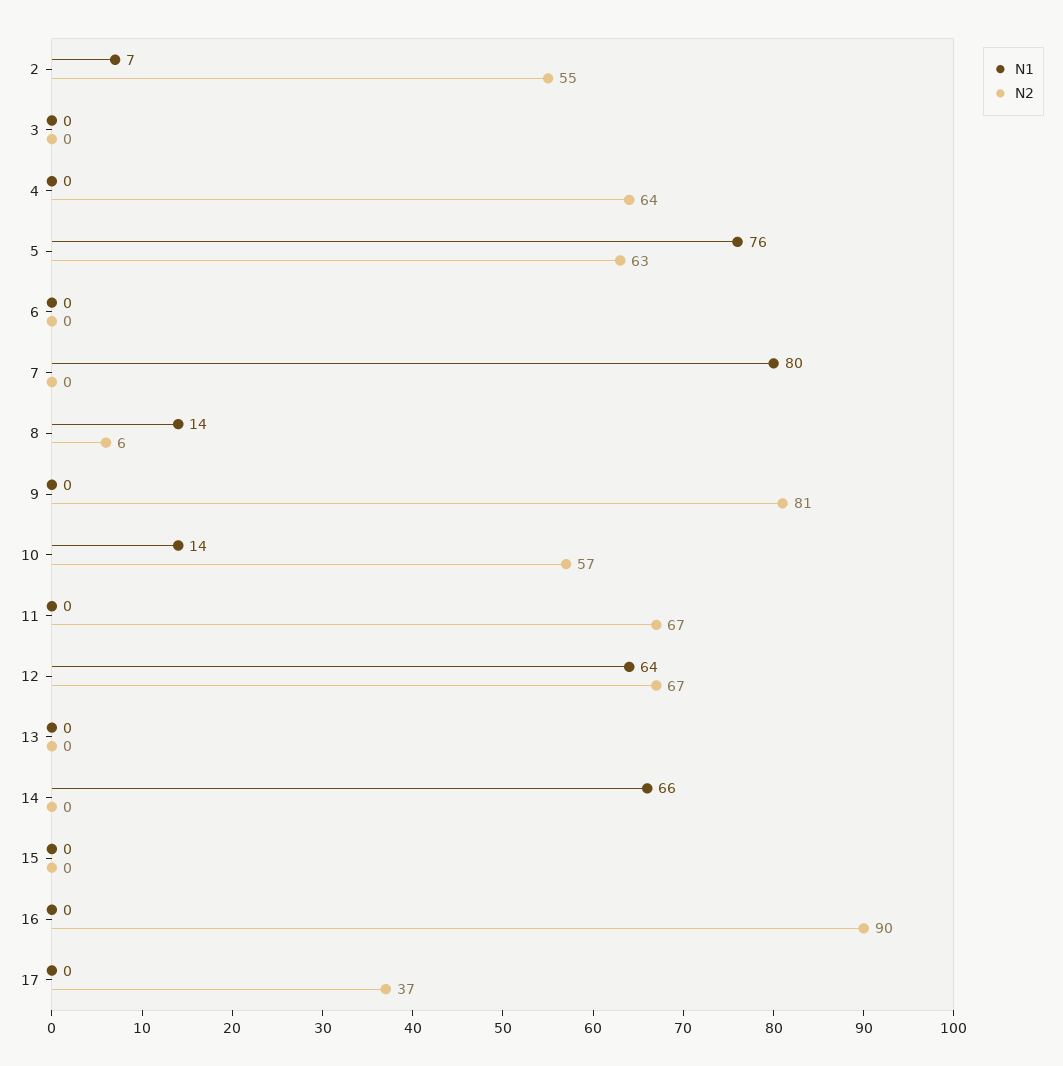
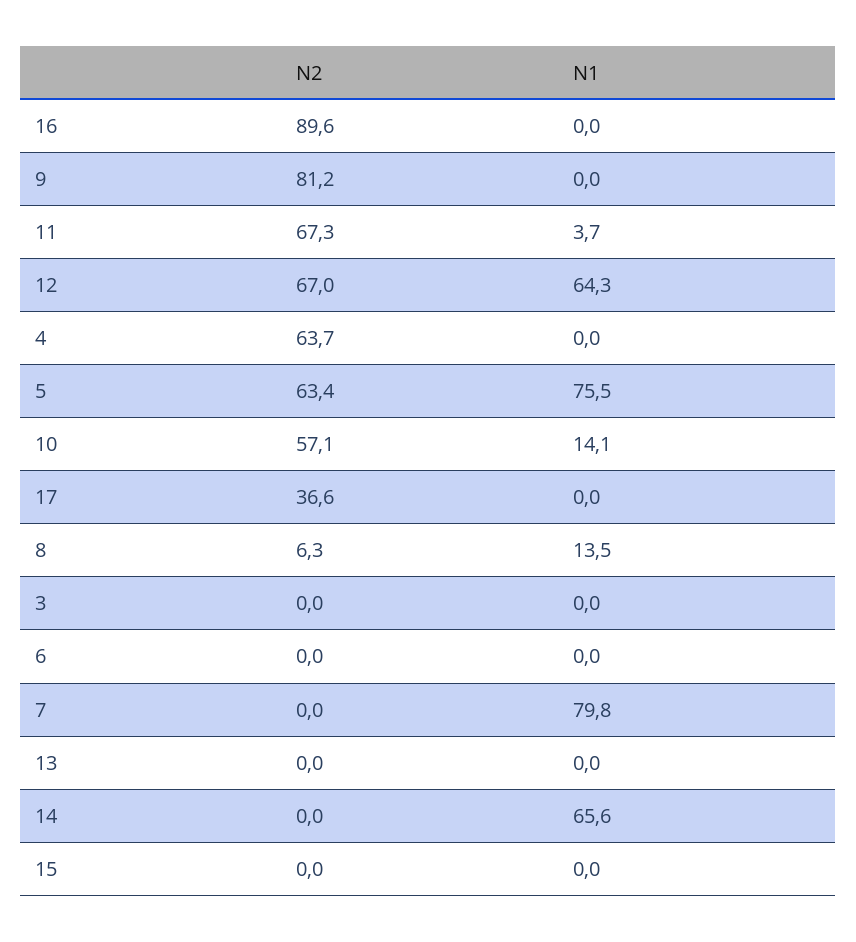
N1, 2: 7 -> none
N2, 2: 55 -> none
N1, 11: 0 -> 3.7

